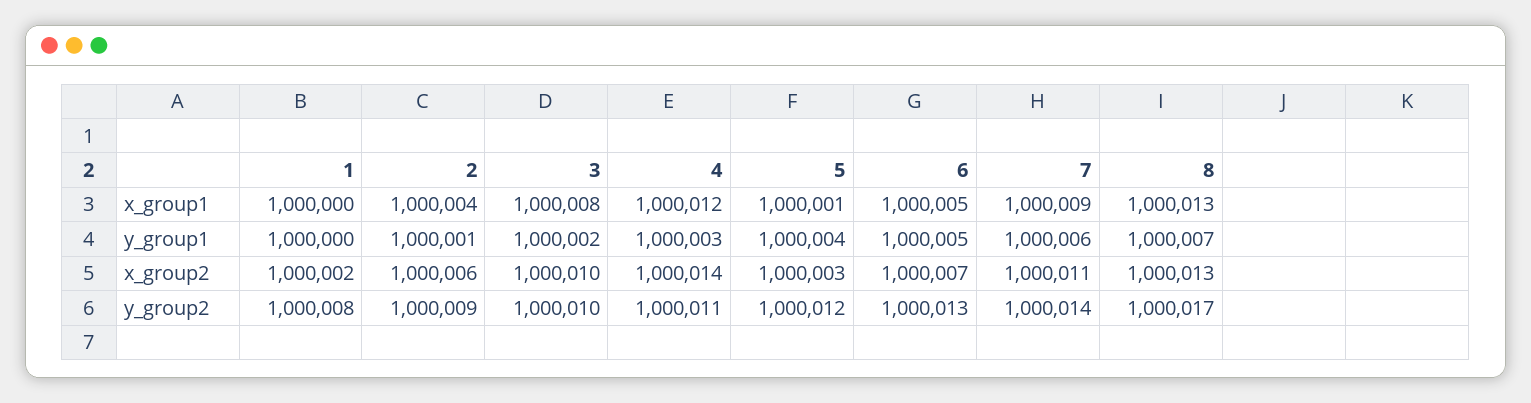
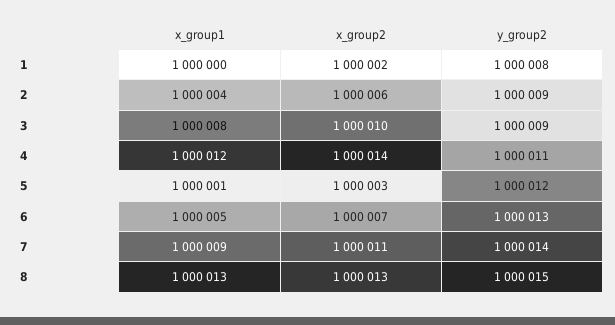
1, y_group1: 1000000 -> none
2, y_group1: 1000001 -> none
3, y_group1: 1000002 -> none
4, y_group1: 1000003 -> none
5, y_group1: 1000004 -> none
6, y_group1: 1000005 -> none
7, y_group1: 1000006 -> none
8, y_group1: 1000007 -> none
3, y_group2: 1000010 -> 1000009
8, y_group2: 1000017 -> 1000015

